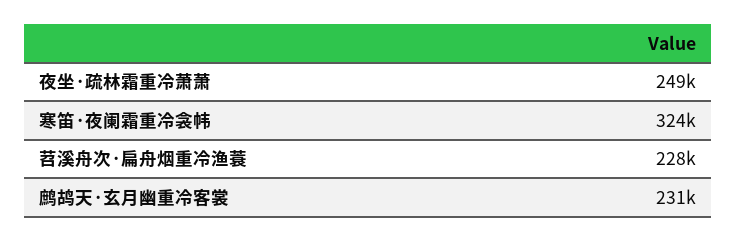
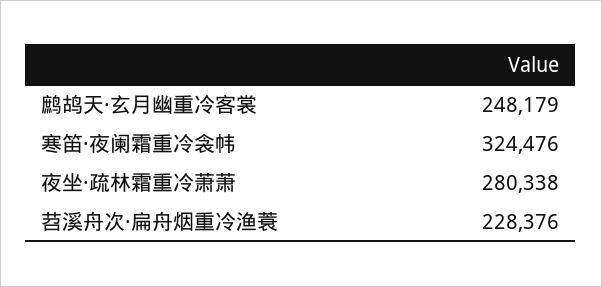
夜坐·疏林霜重冷萧萧: 249000 -> 280338
鹧鸪天·玄月幽重冷客裳: 231000 -> 248179

